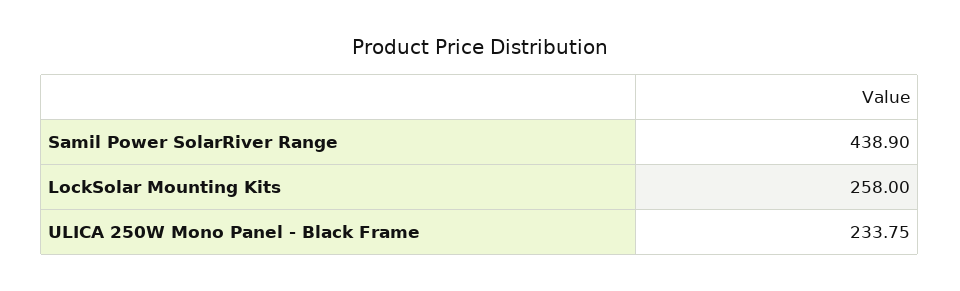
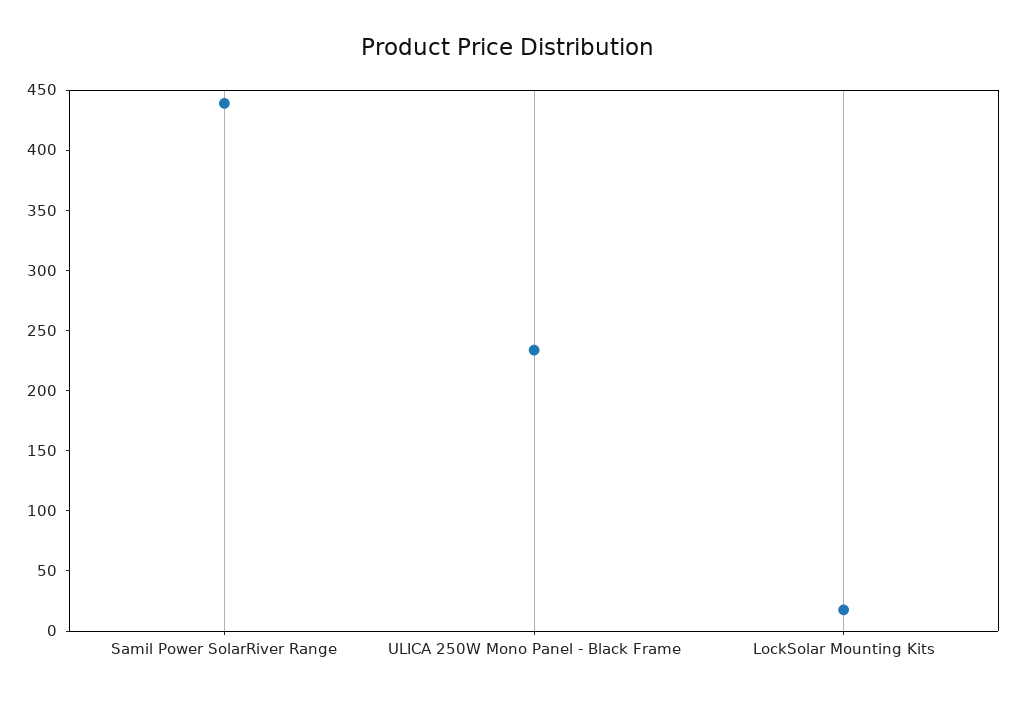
LockSolar Mounting Kits: 258 -> 20

